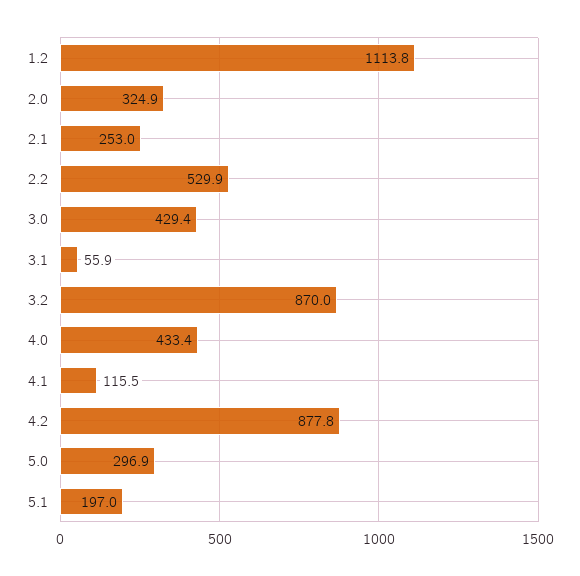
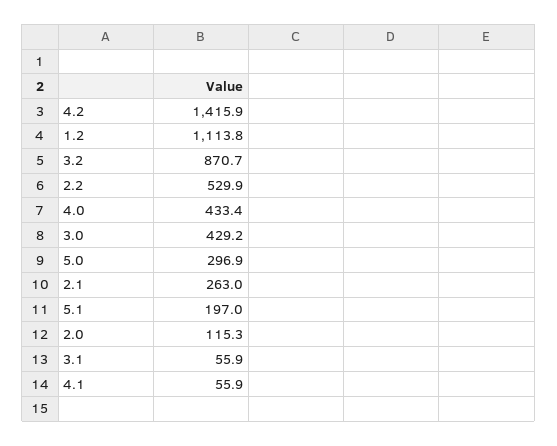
2.0: 324.9 -> 115.3
2.1: 253 -> 263
3.0: 429.4 -> 429.2
3.2: 870 -> 870.7
4.1: 115.5 -> 55.9
4.2: 877.8 -> 1415.9

